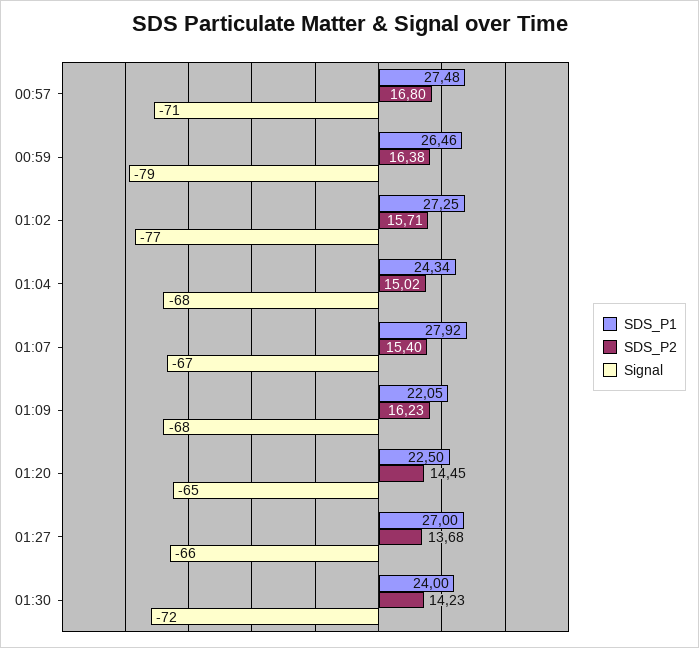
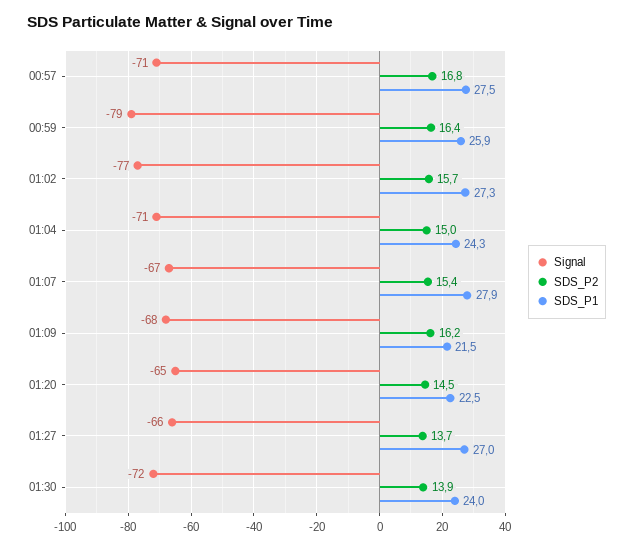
SDS_P1, 00:59: 26.46 -> 25.9
Signal, 01:04: -68 -> -71
SDS_P1, 01:09: 22.05 -> 21.5
SDS_P2, 01:30: 14.23 -> 13.9

